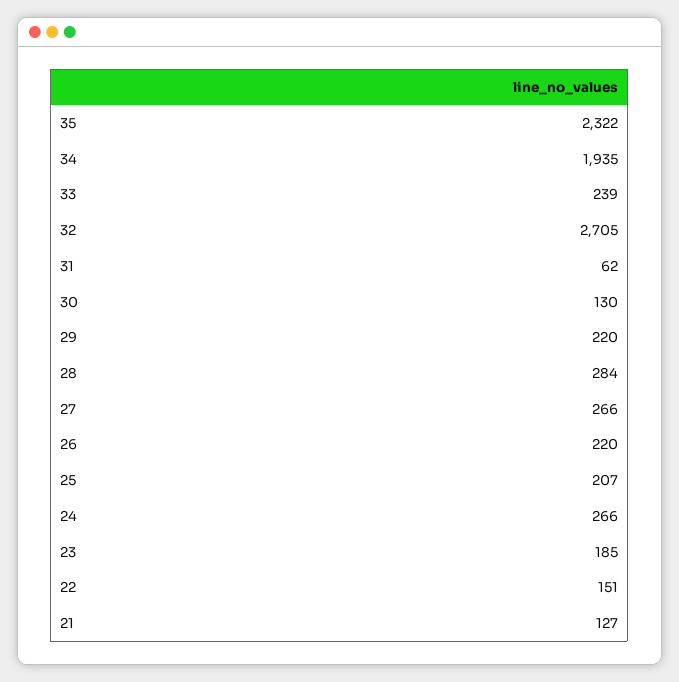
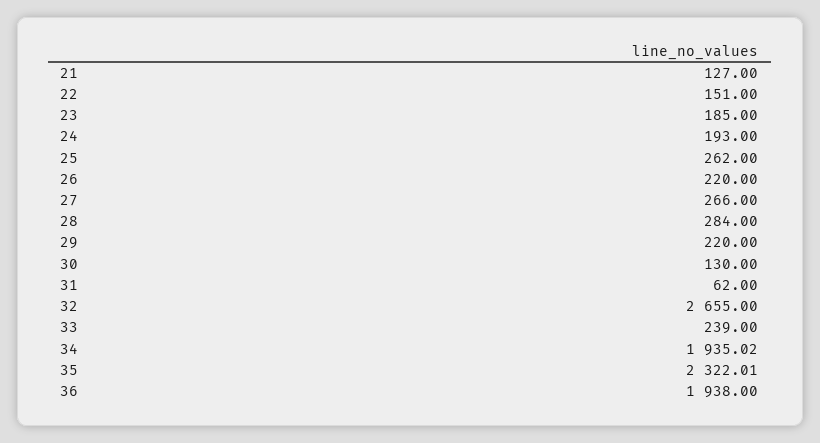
32: 2705 -> 2655
25: 207 -> 262
24: 266 -> 193
36: none -> 1938

